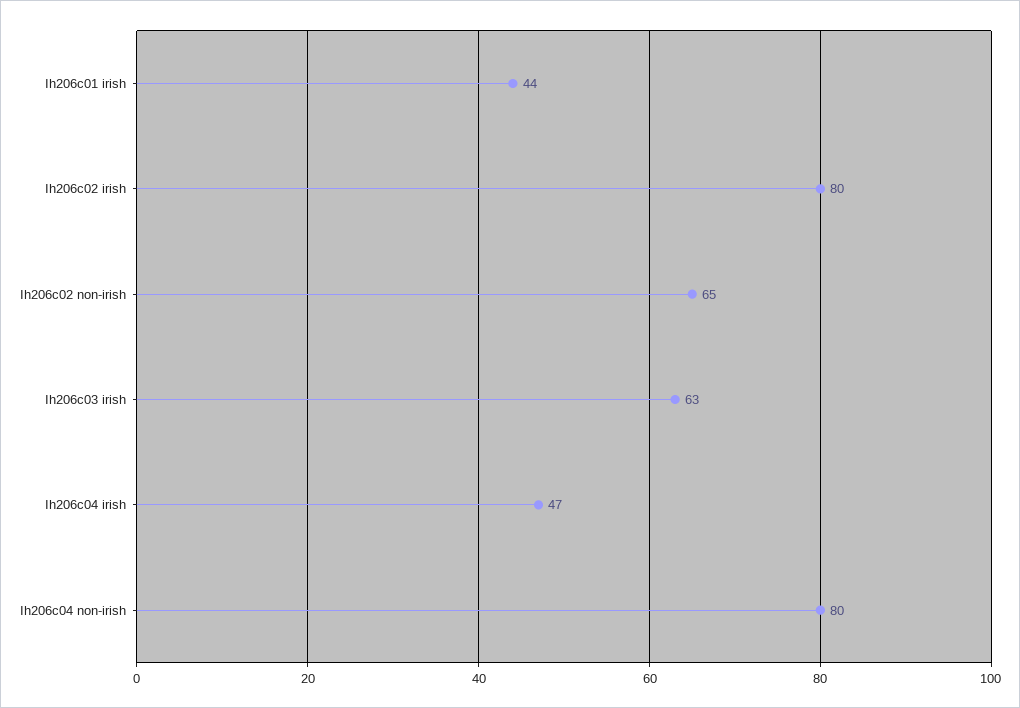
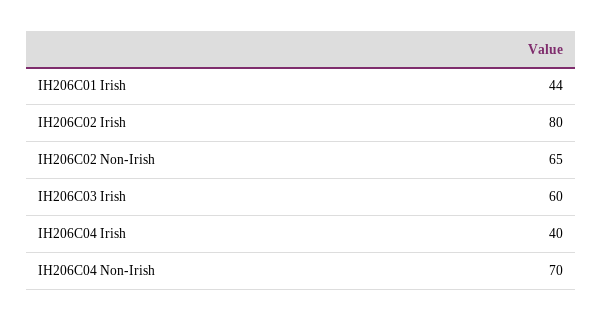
Ih206c03 irish: 63 -> 60
Ih206c04 irish: 47 -> 40
Ih206c04 non-irish: 80 -> 70

